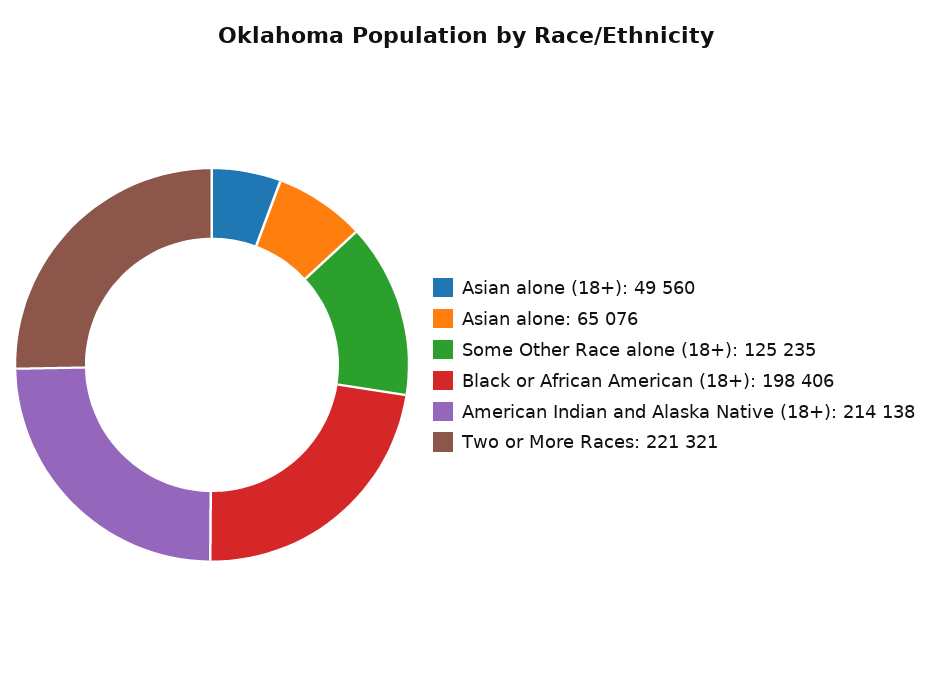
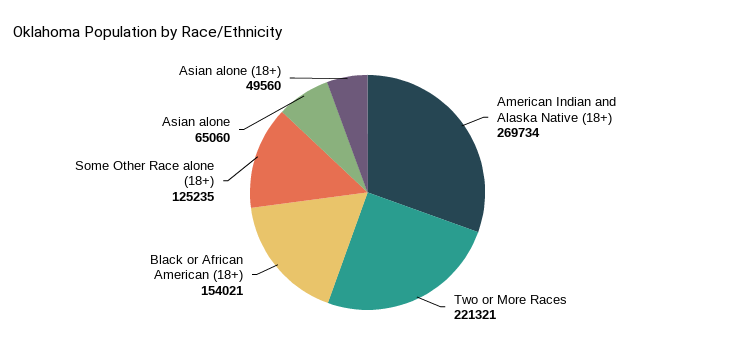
Asian alone: 65076 -> 65060
Black or African American (18+): 198406 -> 154021
American Indian and Alaska Native (18+): 214138 -> 269734

